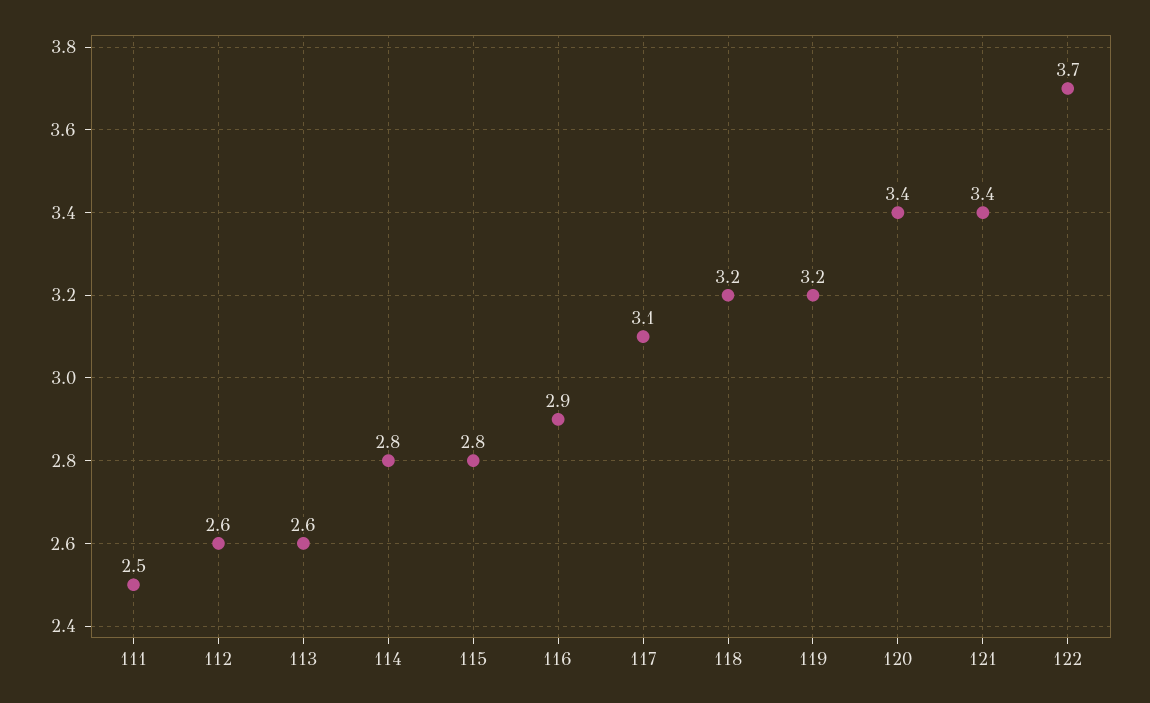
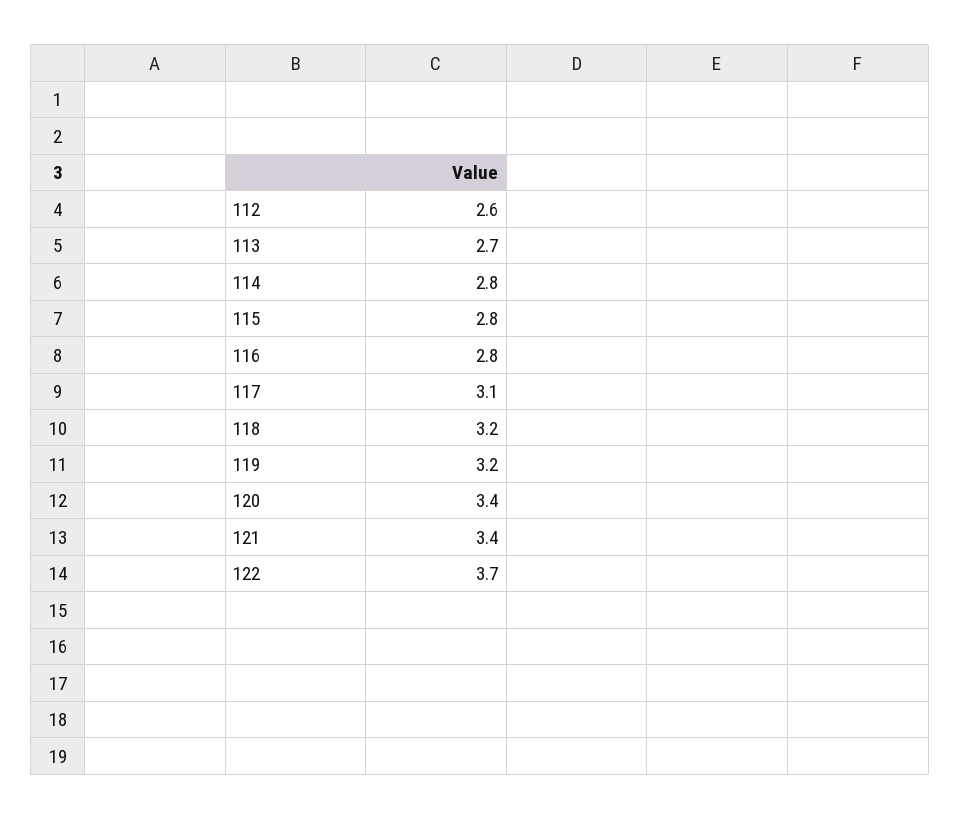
111: 2.5 -> none
113: 2.6 -> 2.7
116: 2.9 -> 2.8

